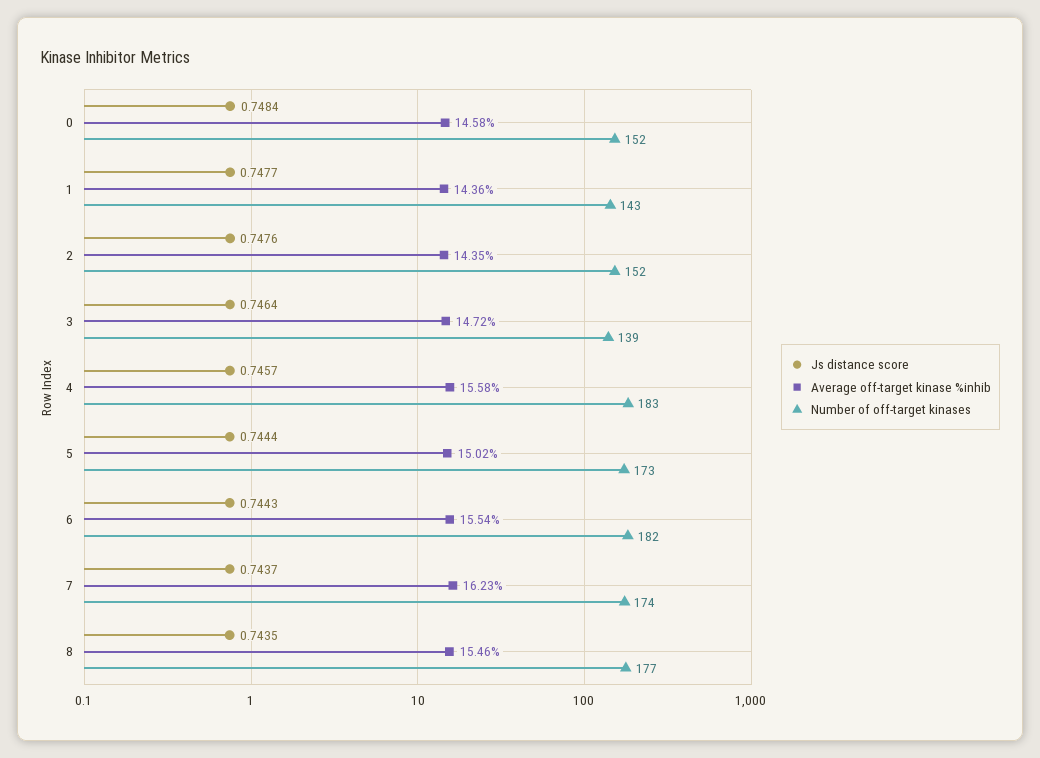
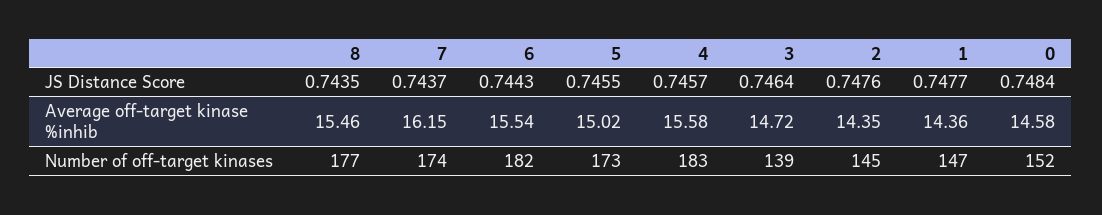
Number of off-target kinases, 1: 143 -> 147
Number of off-target kinases, 2: 152 -> 145
Js distance score, 5: 0.7444 -> 0.7455
Average off-target kinase %inhib, 7: 16.23 -> 16.15

